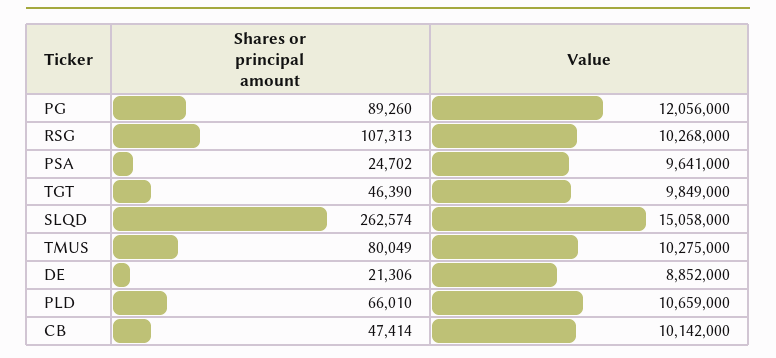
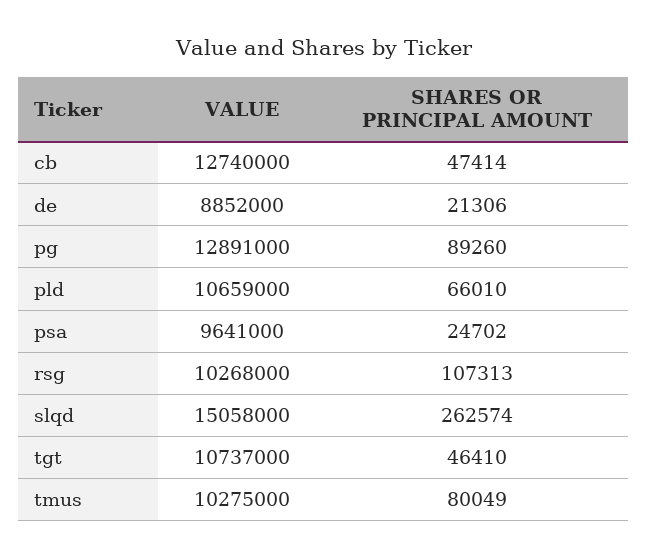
Value, PG: 12056000 -> 12891000
Shares or principal amount, TGT: 46390 -> 46410
Value, TGT: 9849000 -> 10737000
Value, CB: 10142000 -> 12740000

